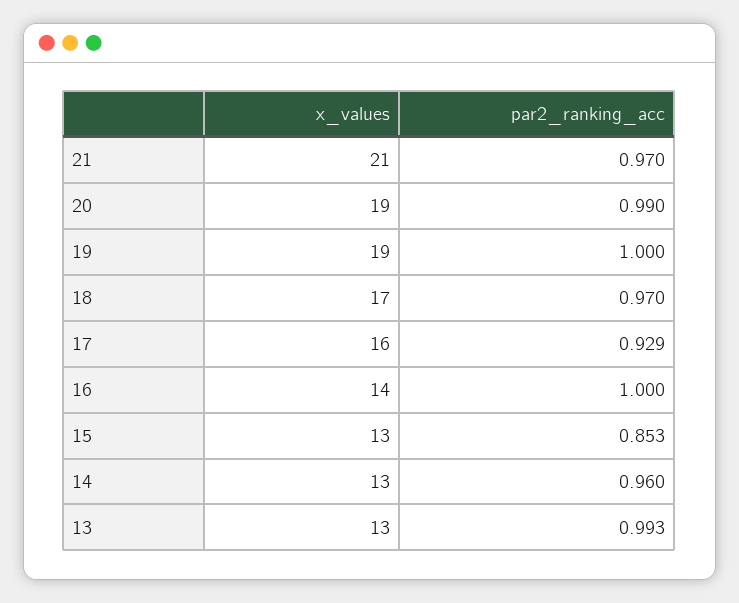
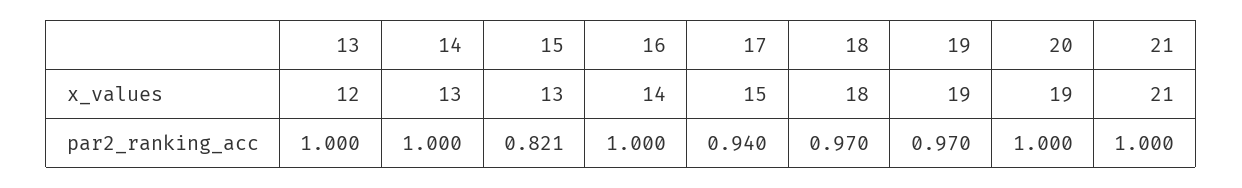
par2_ranking_acc, 21: 0.97 -> 1
par2_ranking_acc, 20: 0.99 -> 1
par2_ranking_acc, 19: 1 -> 0.97
x_values, 18: 17 -> 18
x_values, 17: 16 -> 15
par2_ranking_acc, 17: 0.929 -> 0.94
par2_ranking_acc, 15: 0.853 -> 0.821
par2_ranking_acc, 14: 0.96 -> 1
x_values, 13: 13 -> 12
par2_ranking_acc, 13: 0.993 -> 1

